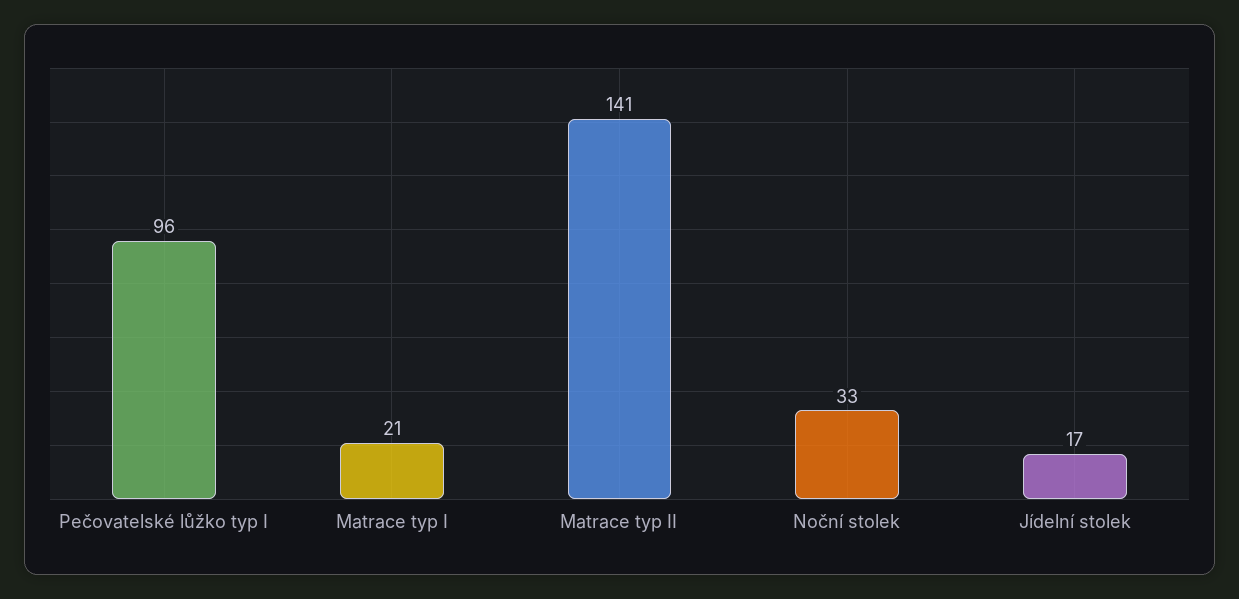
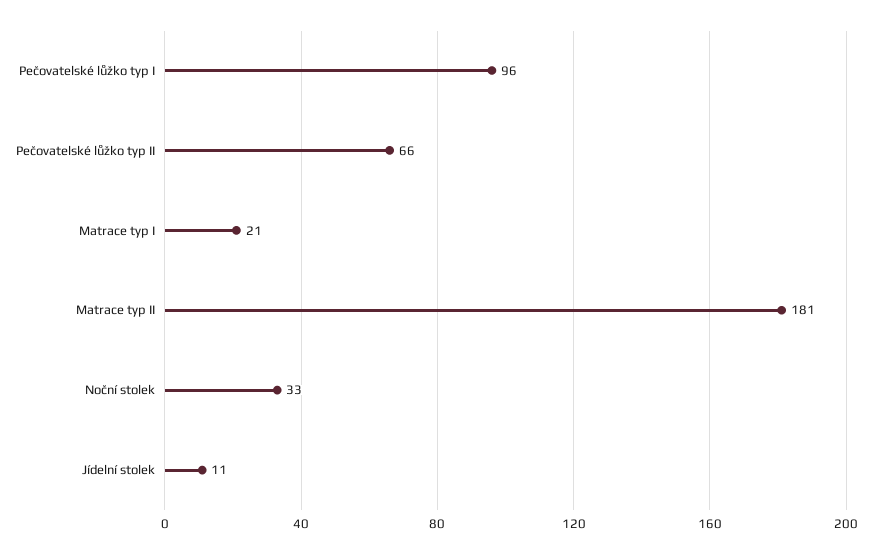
Matrace typ II: 141 -> 181
Jídelní stolek: 17 -> 11
Pečovatelské lůžko typ II: none -> 66

